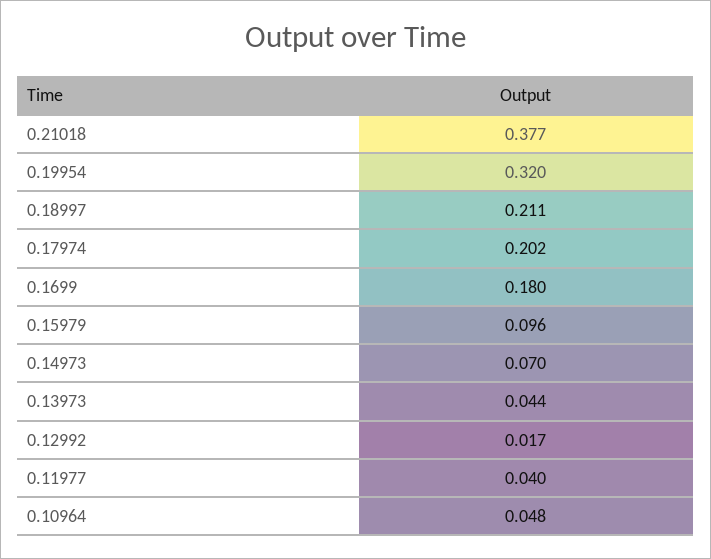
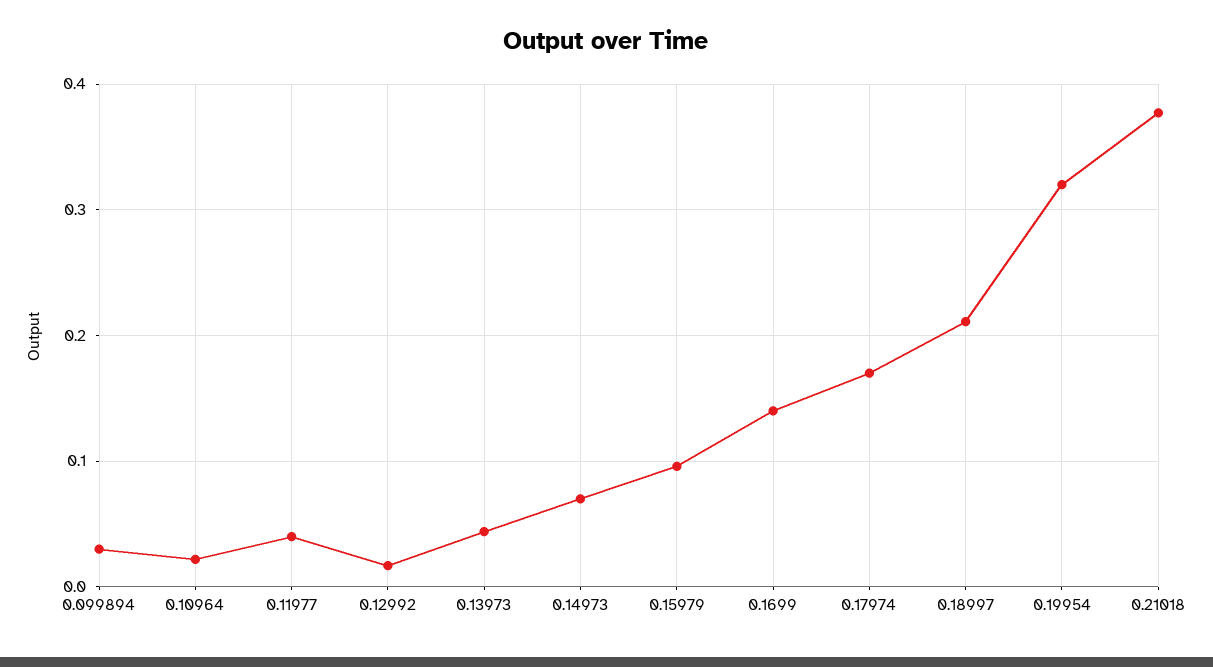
0.17974: 0.202 -> 0.17
0.1699: 0.18 -> 0.14
0.10964: 0.048 -> 0.02
0.099894: none -> 0.03

